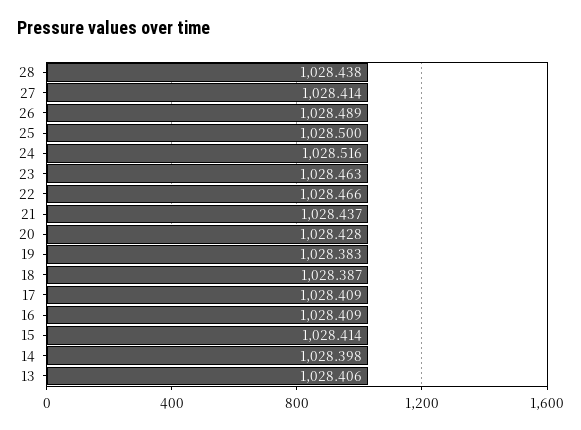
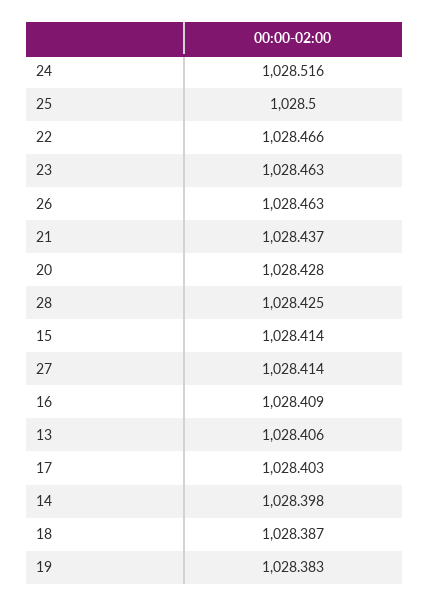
28: 1028.438 -> 1028.425
26: 1028.489 -> 1028.463
17: 1028.409 -> 1028.403

